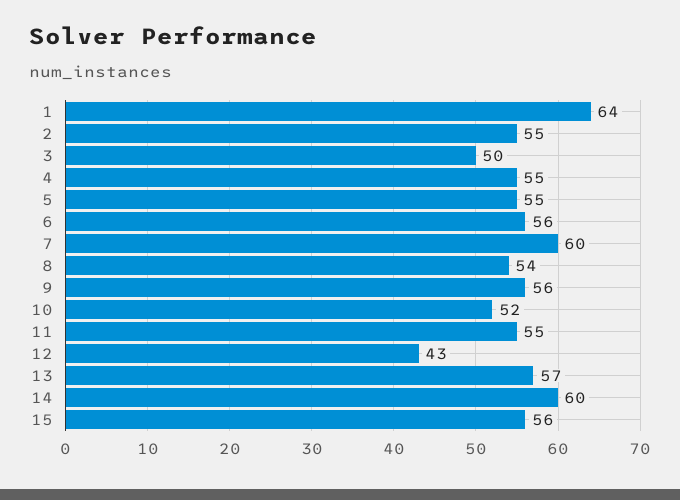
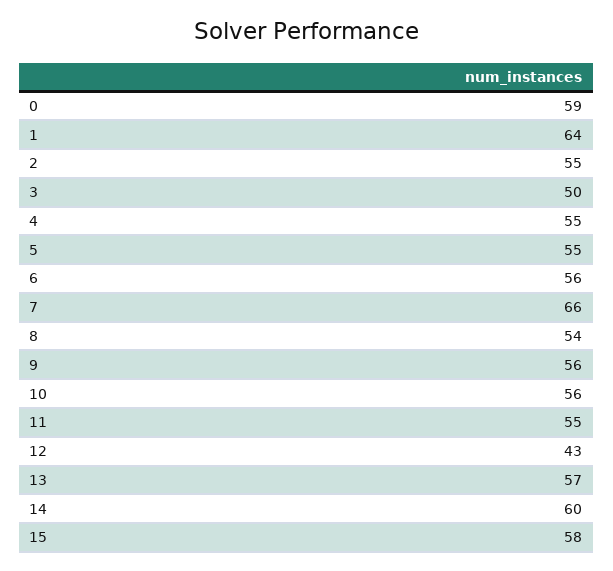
7: 60 -> 66
10: 52 -> 56
15: 56 -> 58
0: none -> 59

